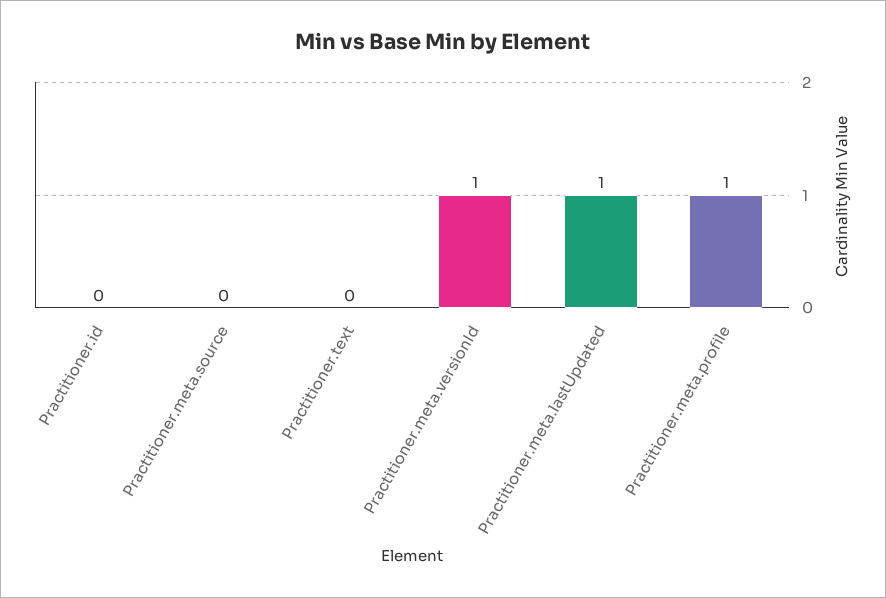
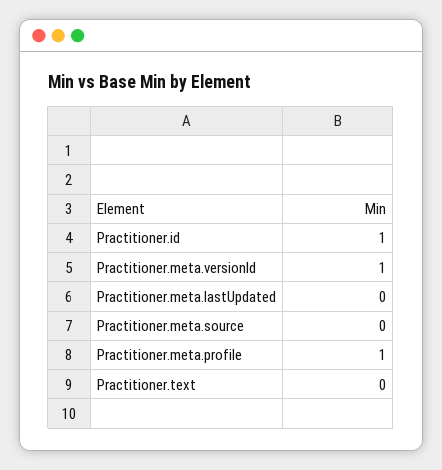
Practitioner.id: 0 -> 1
Practitioner.meta.lastUpdated: 1 -> 0

